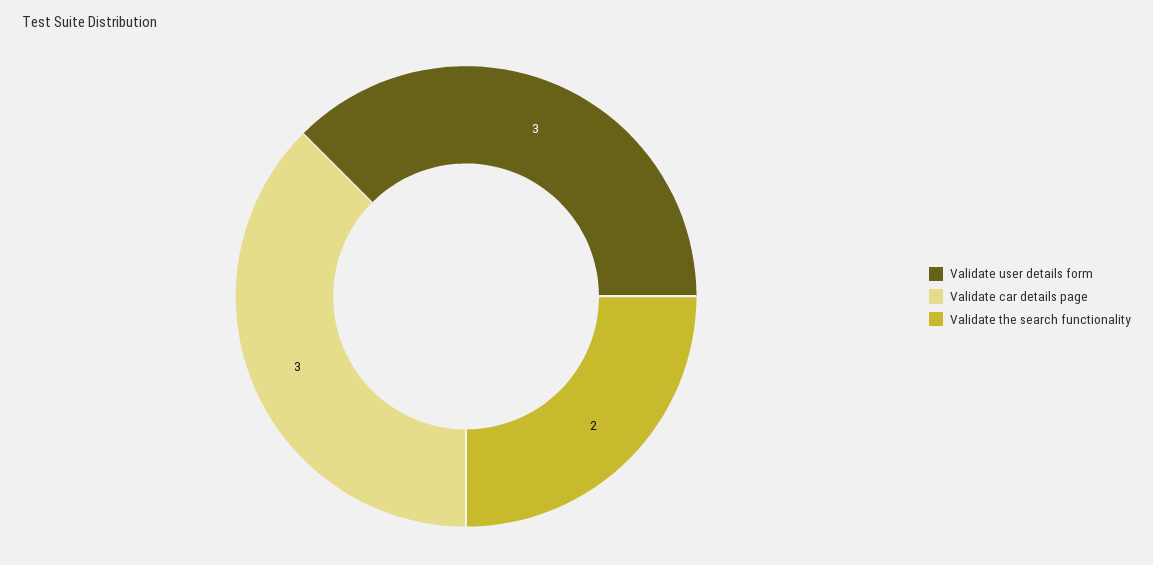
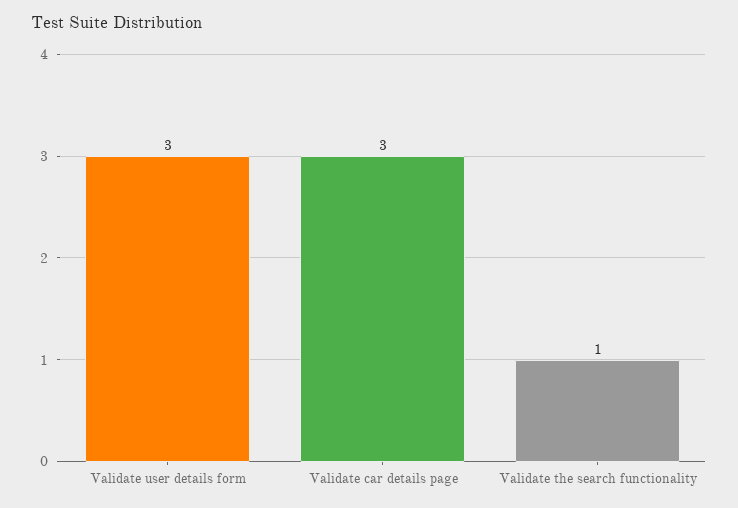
Validate the search functionality: 2 -> 1

